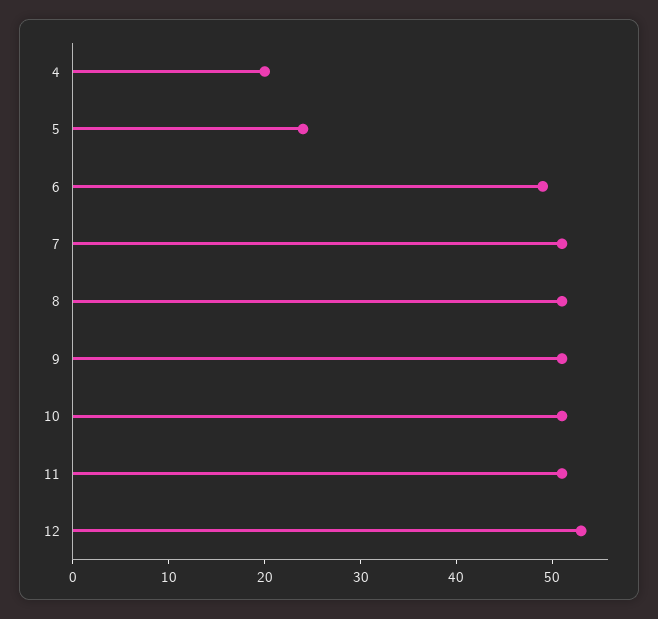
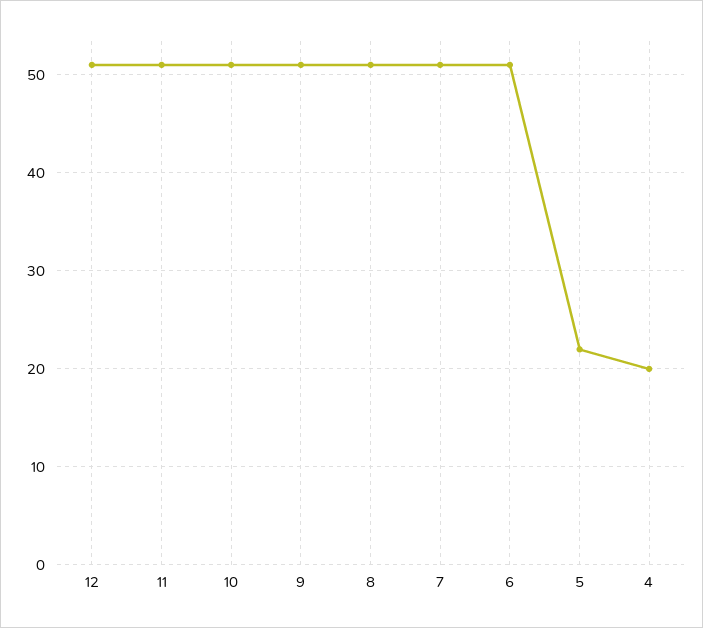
5: 24 -> 22
6: 49 -> 51
12: 53 -> 51

